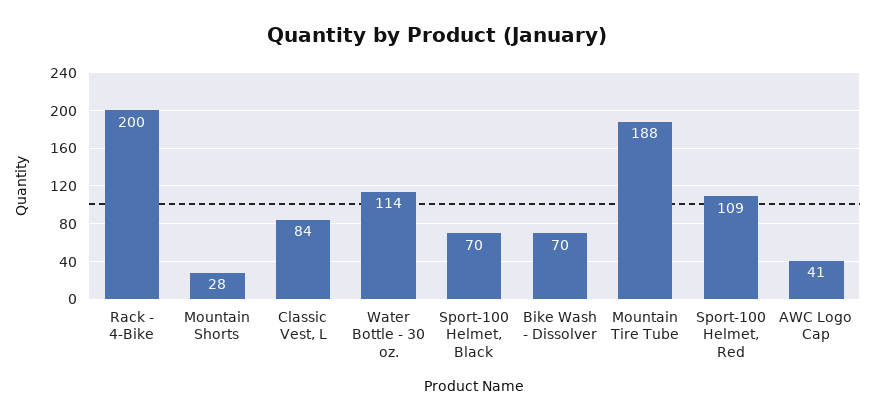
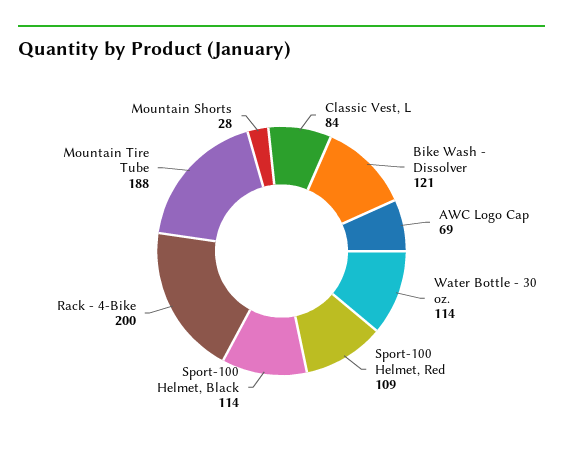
Sport-100 Helmet, Black: 70 -> 114
Bike Wash - Dissolver: 70 -> 121
AWC Logo Cap: 41 -> 69

